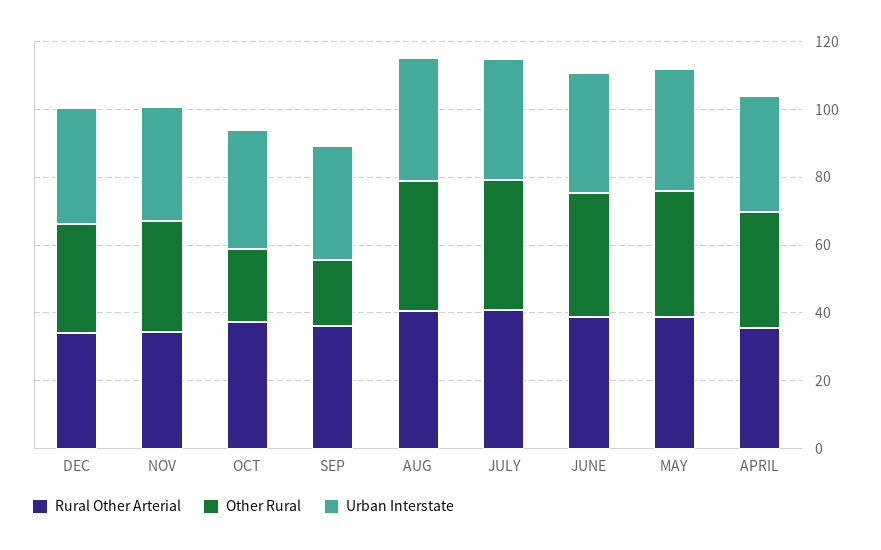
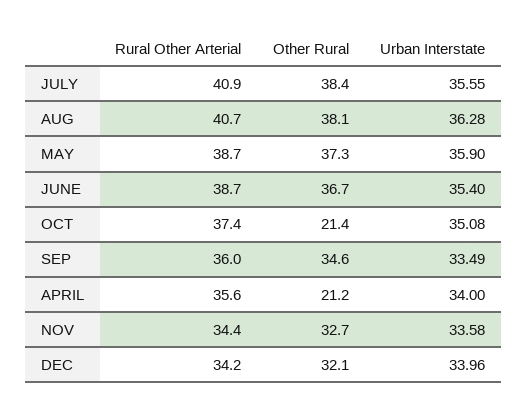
Other Rural, SEP: 20 -> 34.6
Other Rural, APRIL: 35 -> 21.2

